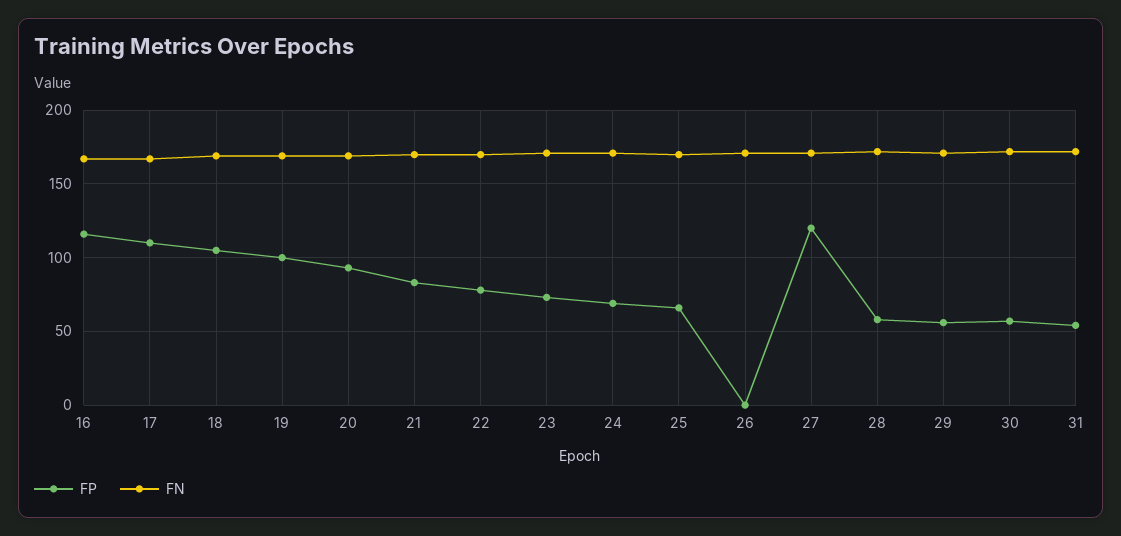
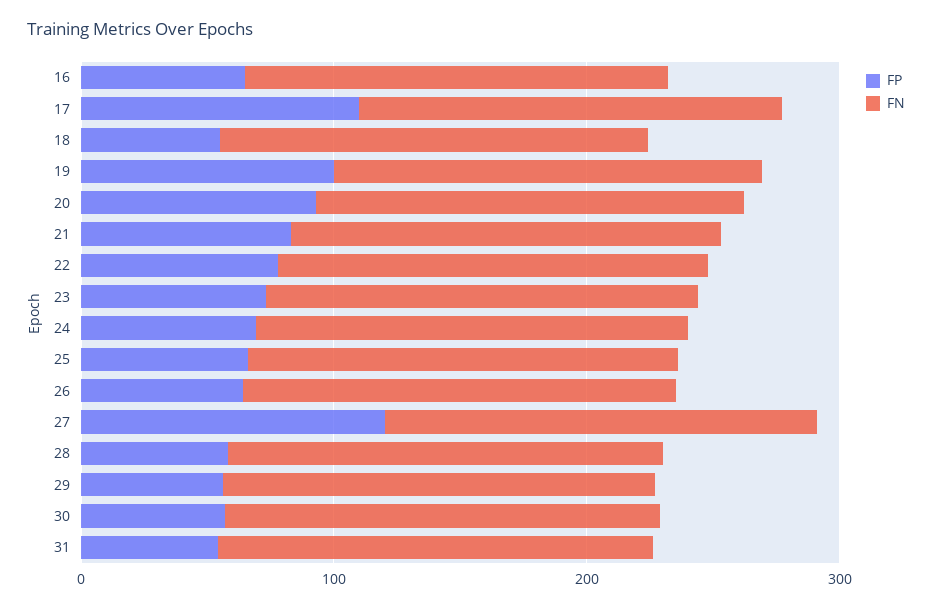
FP, 16: 115 -> 60
FP, 18: 105 -> 60
FP, 26: 0 -> 60

